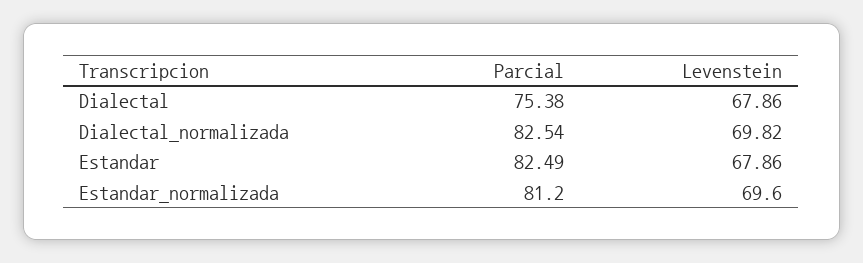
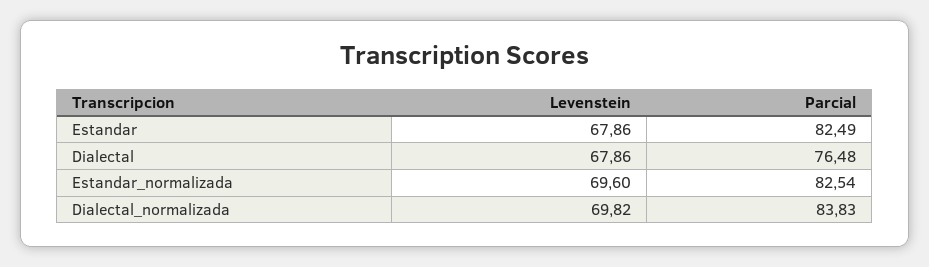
Parcial, Dialectal: 75.38 -> 76.48
Parcial, Dialectal_normalizada: 82.54 -> 83.83
Parcial, Estandar_normalizada: 81.2 -> 82.54

